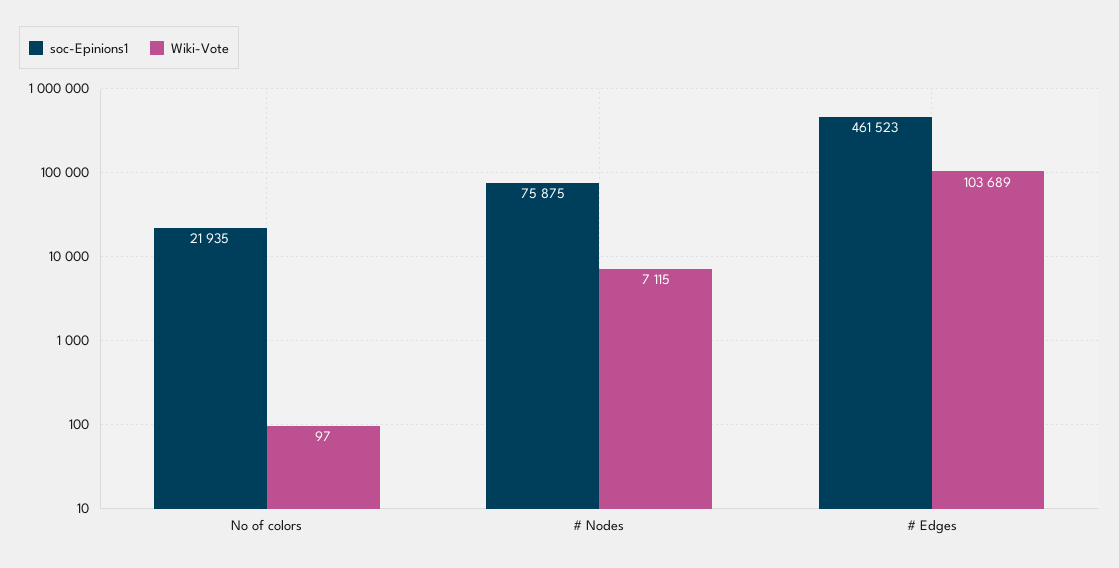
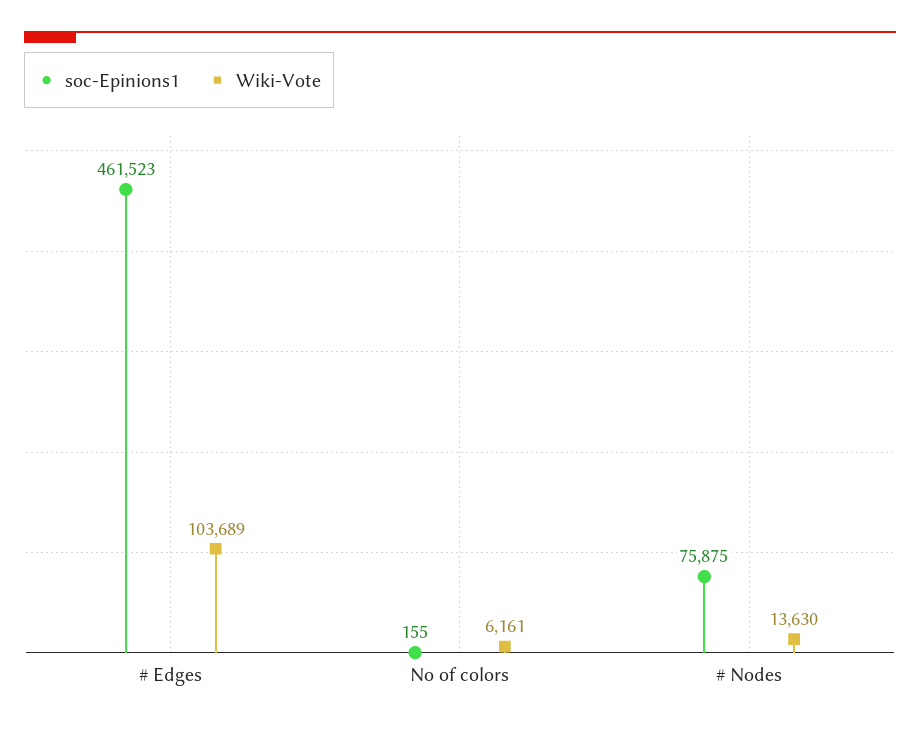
soc-Epinions1, No of colors: 21935 -> 155
Wiki-Vote, No of colors: 97 -> 6161
Wiki-Vote, # Nodes: 7115 -> 13630

